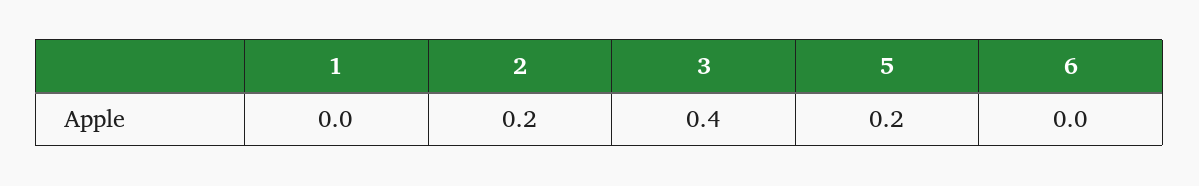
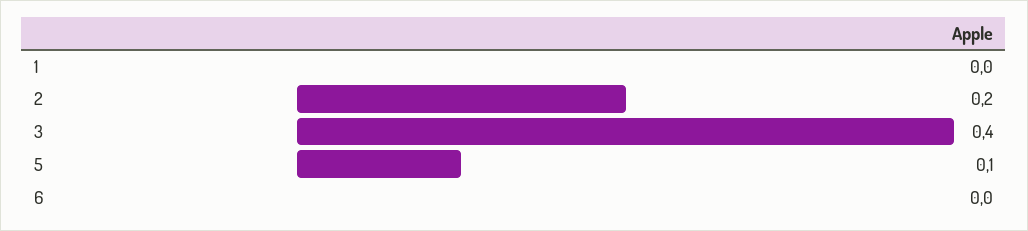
5: 0.2 -> 0.1

